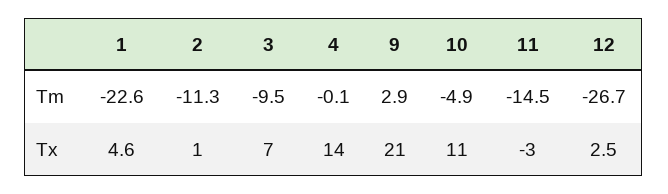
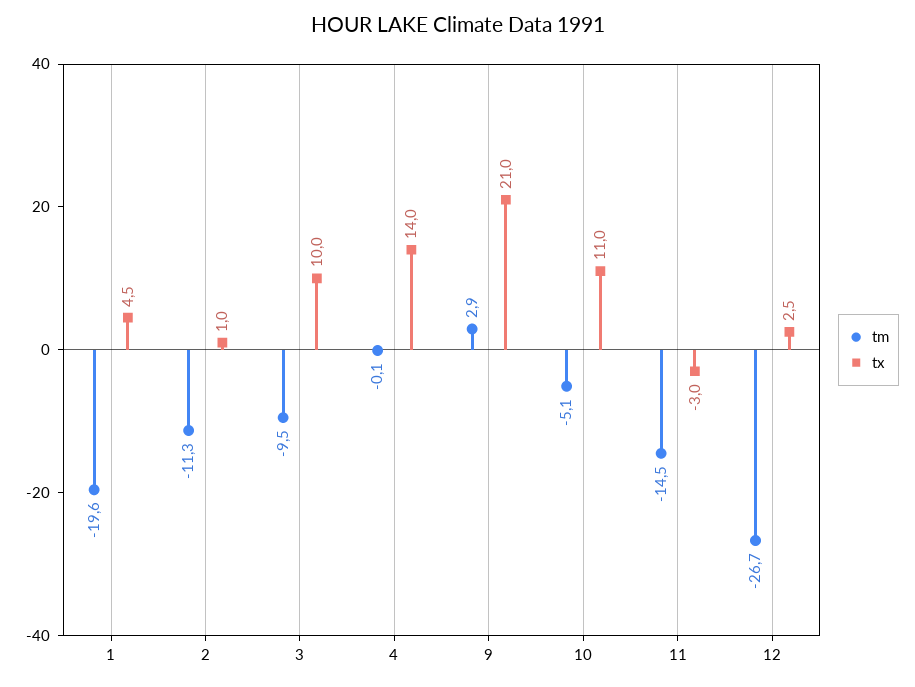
Tm, 1: -22.6 -> -19.6
Tm, 10: -4.9 -> -5.1
Tx, 1: 4.6 -> 4.5
Tx, 3: 7 -> 10

